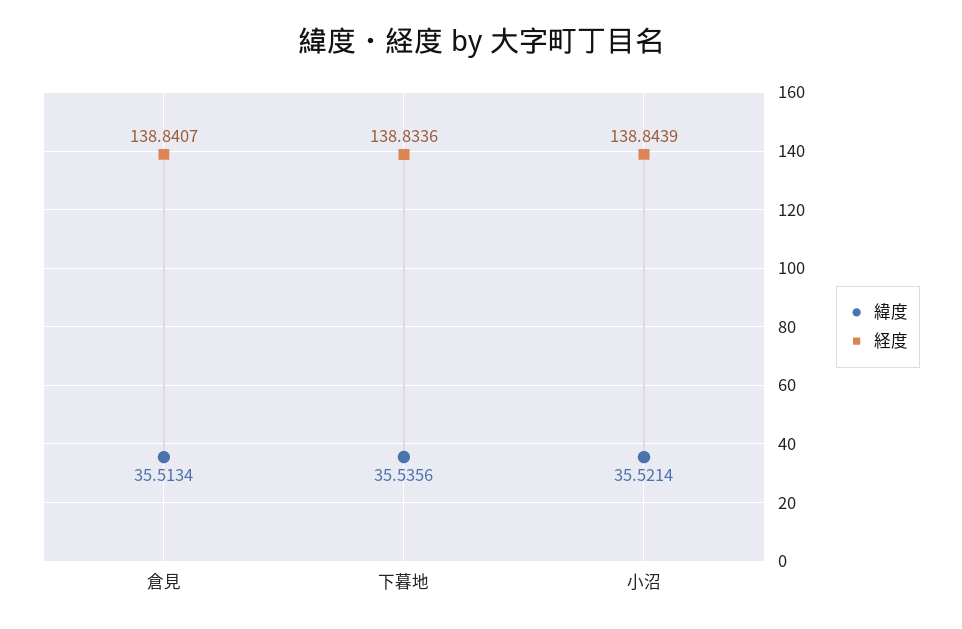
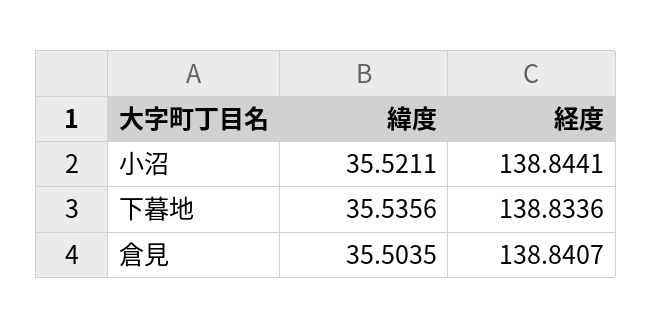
緯度, 倉見: 35.5134 -> 35.5035
緯度, 小沼: 35.5214 -> 35.5211
経度, 小沼: 138.8439 -> 138.8441

